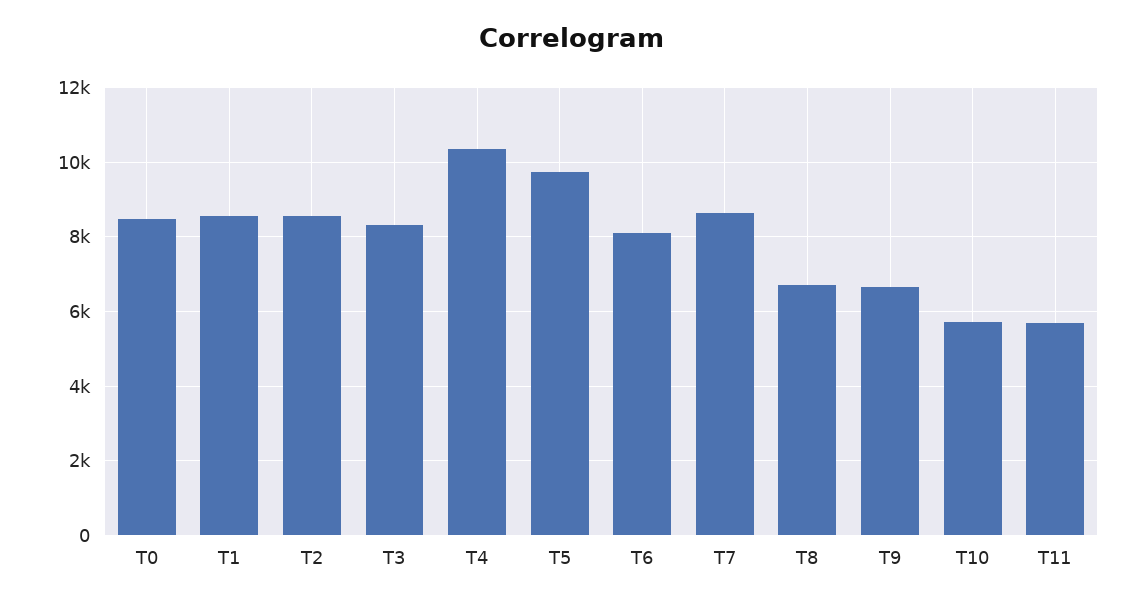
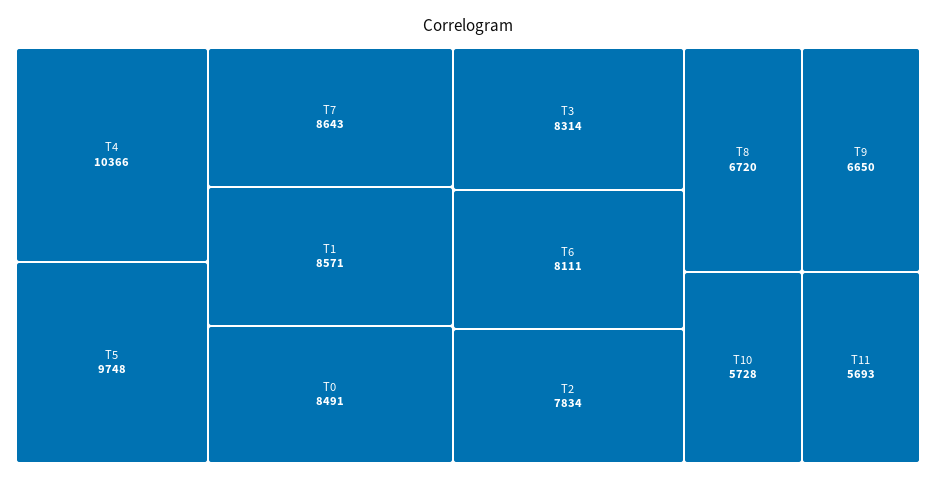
T2: 8600 -> 7834

